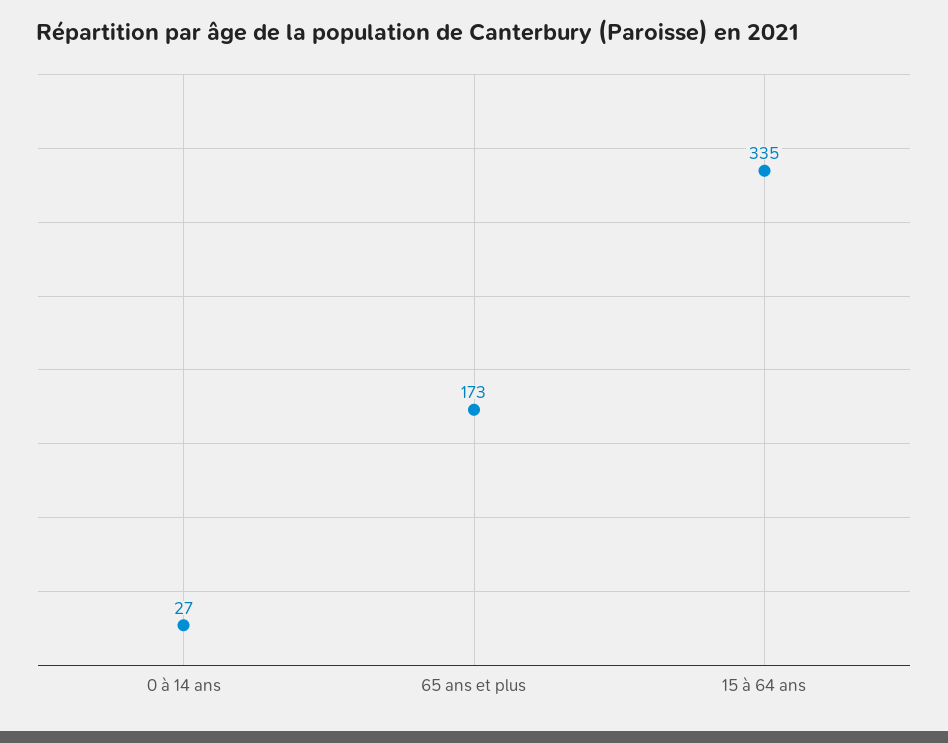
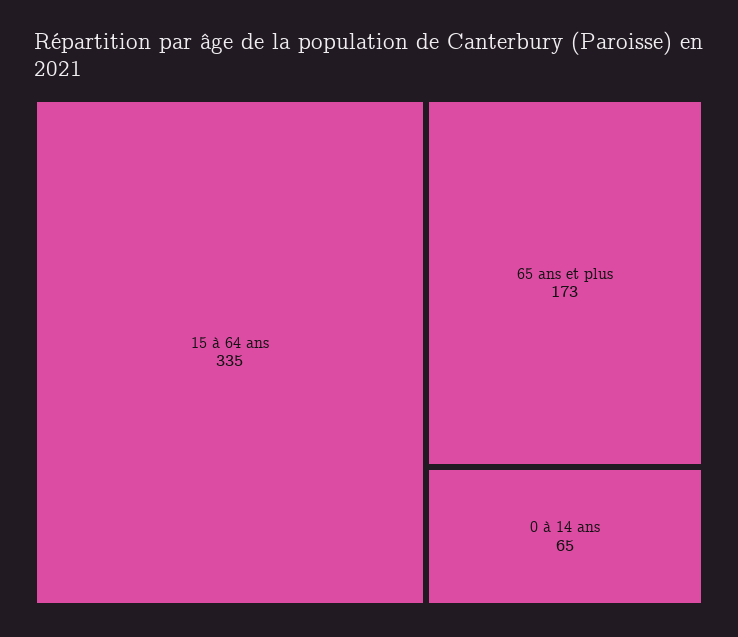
0 à 14 ans: 27 -> 65

